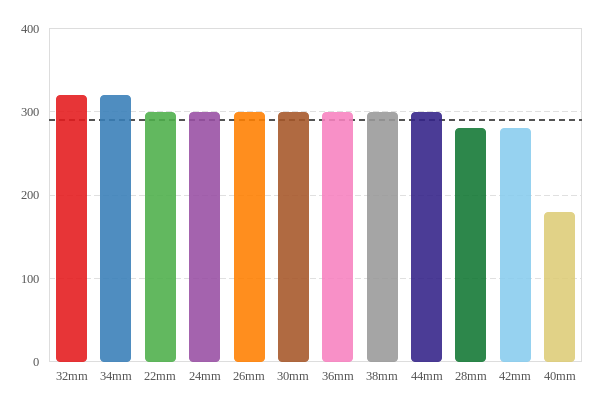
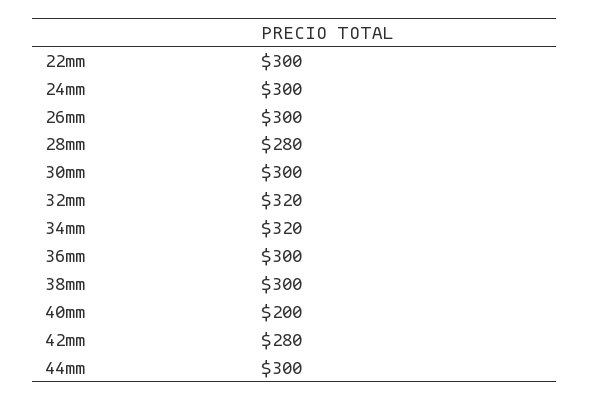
40mm: 180 -> 200

